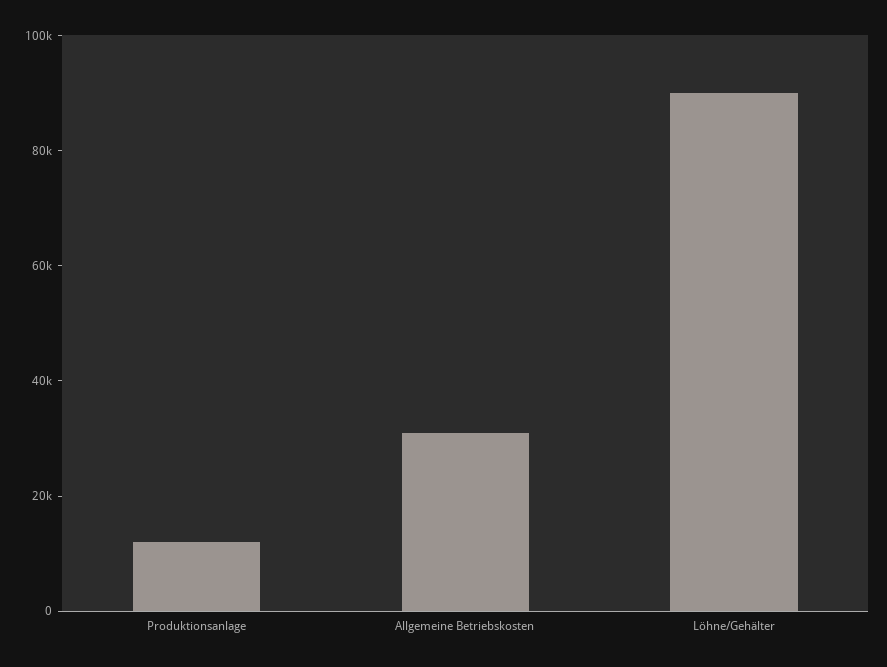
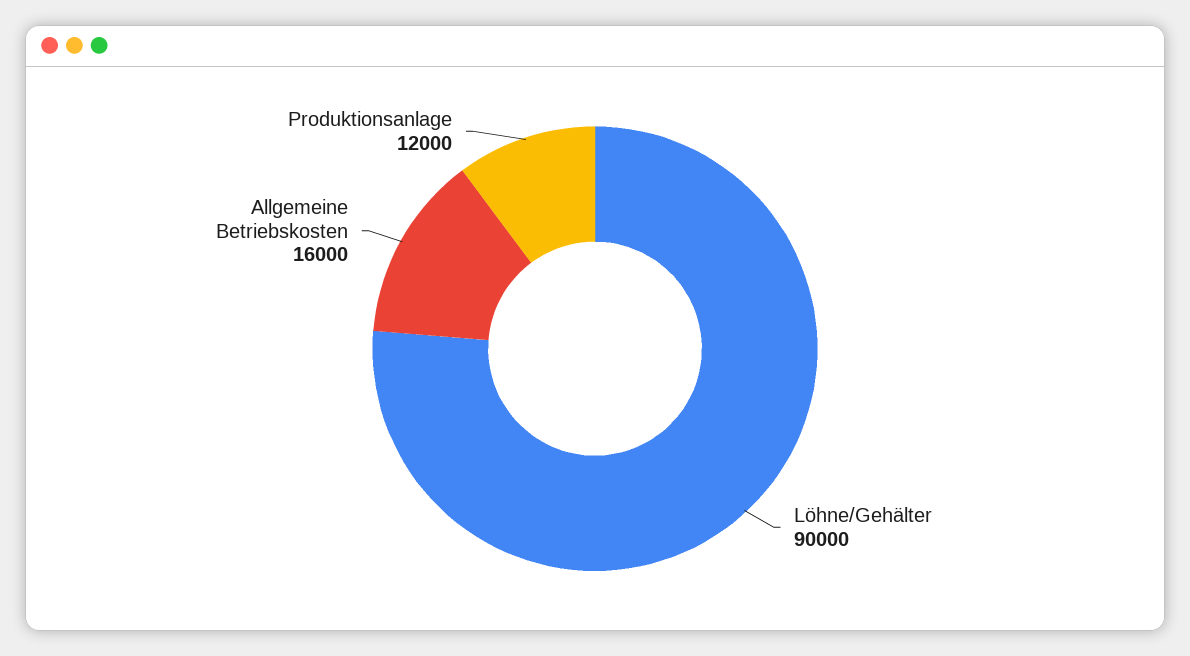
Allgemeine Betriebskosten: 30000 -> 16000

